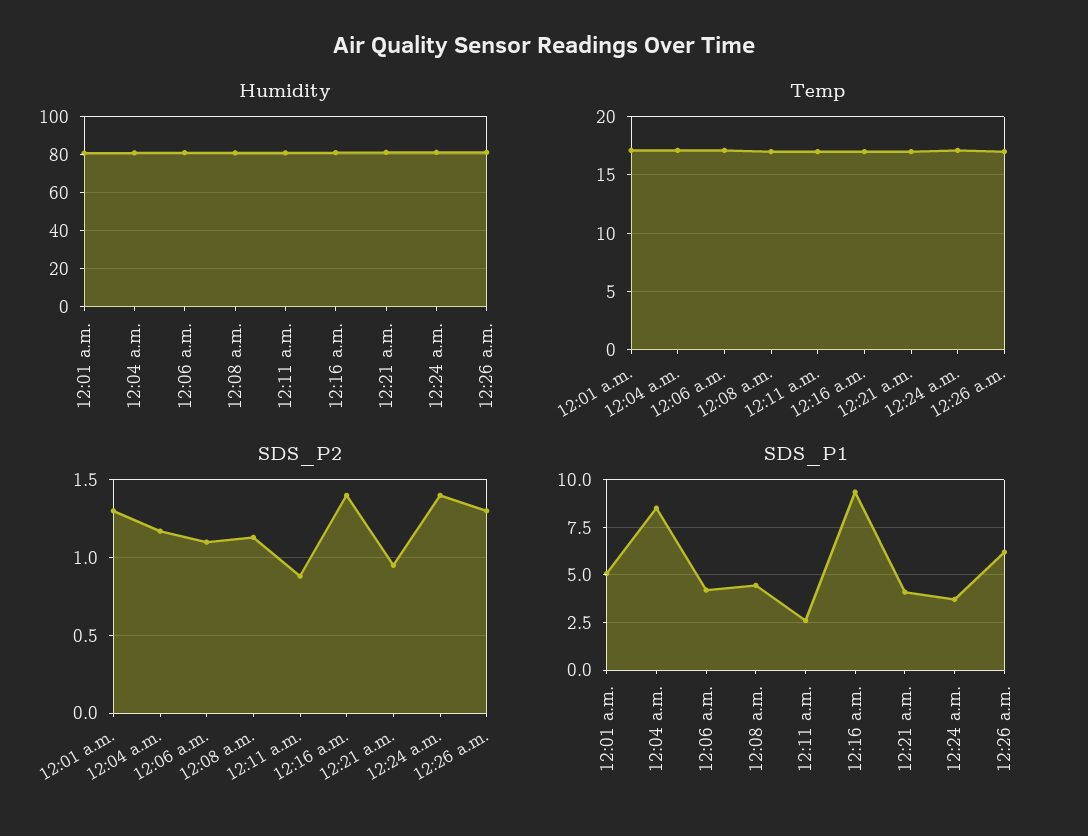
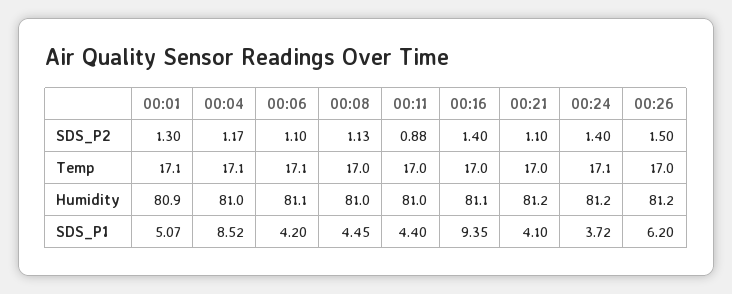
SDS_P2, 12:21 a.m.: 0.95 -> 1.1
SDS_P2, 12:26 a.m.: 1.3 -> 1.5
SDS_P1, 12:11 a.m.: 2.5 -> 4.4

